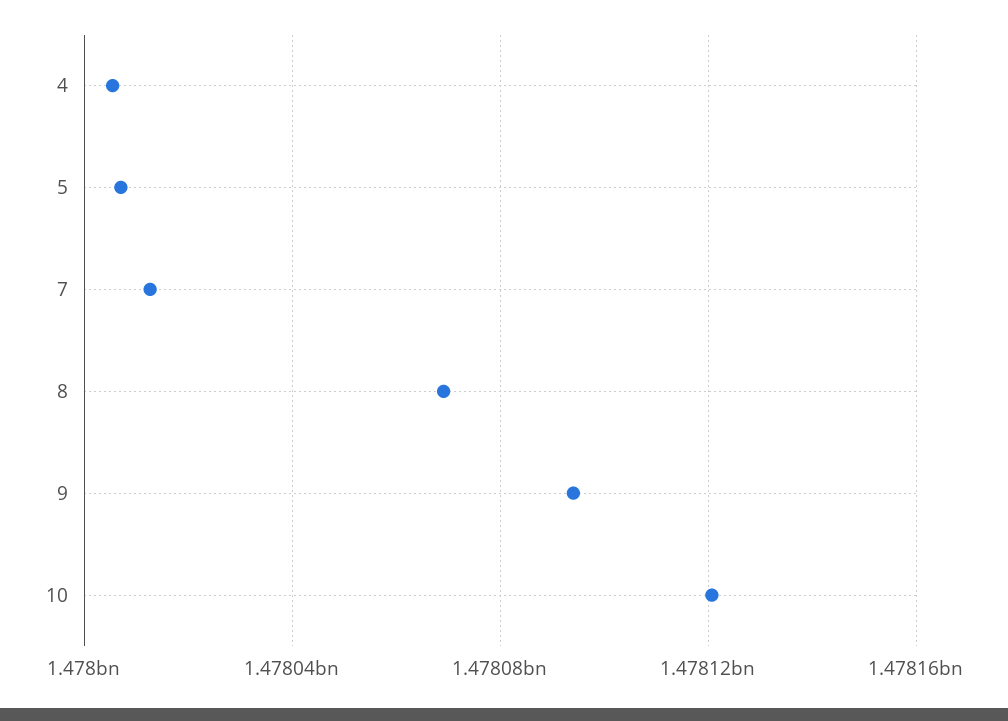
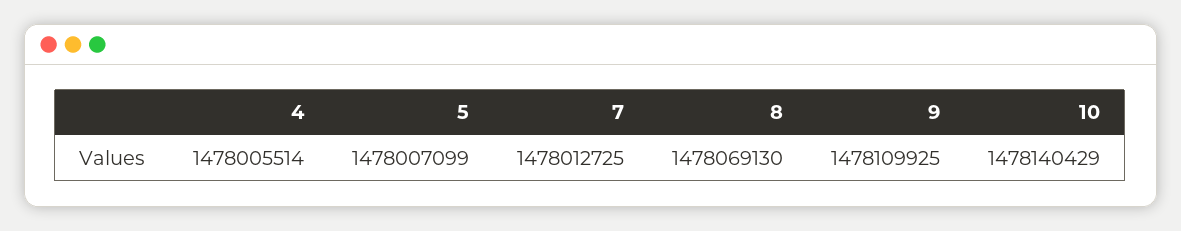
9: 1478095000 -> 1478109925
10: 1478120000 -> 1478140429

